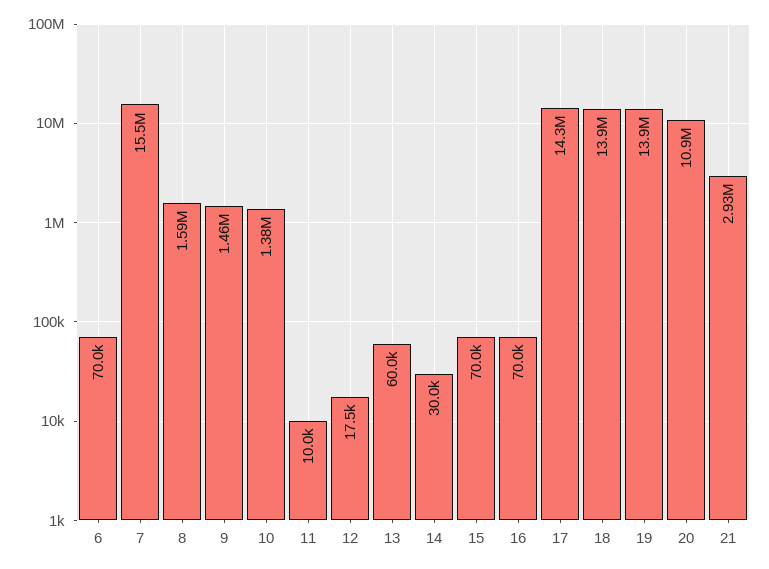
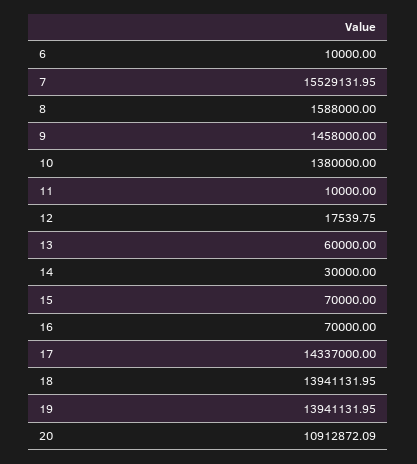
6: 70000 -> 10000
21: 2930000 -> none

